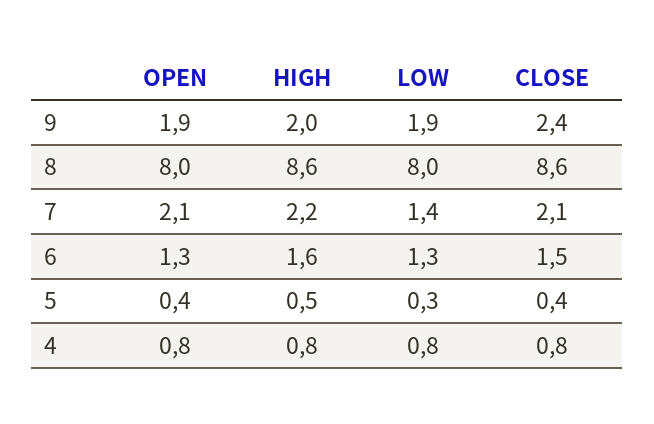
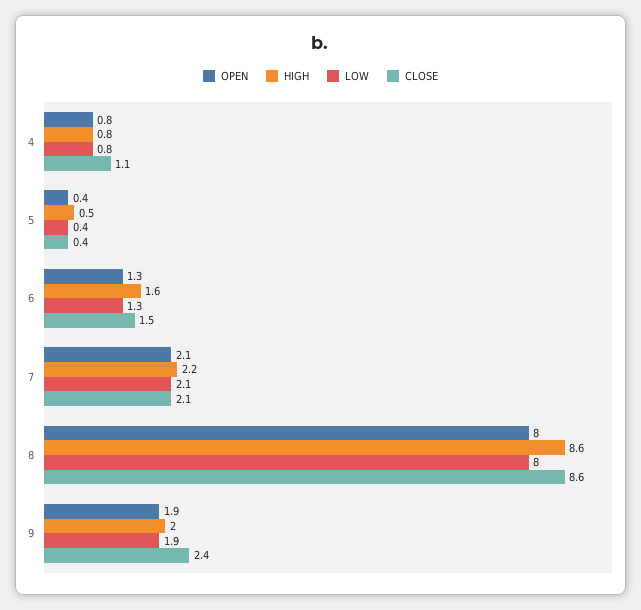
LOW, 7: 1.4 -> 2.1
LOW, 5: 0.3 -> 0.4
CLOSE, 4: 0.8 -> 1.1

